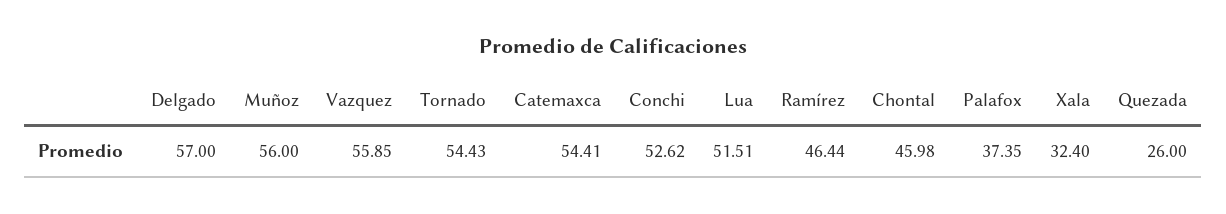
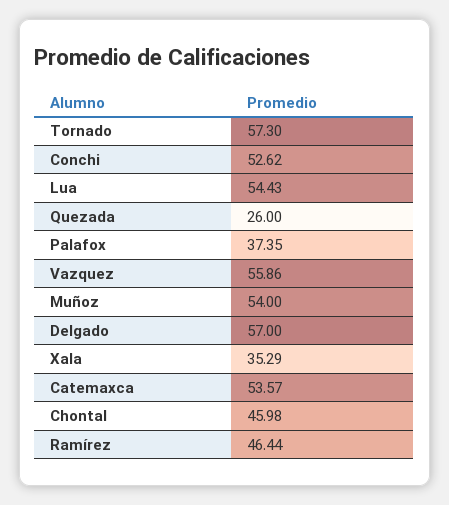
Muñoz: 56 -> 54
Vazquez: 55.85 -> 55.86
Tornado: 54.43 -> 57.3
Catemaxca: 54.41 -> 53.57
Lua: 51.51 -> 54.43
Xala: 32.4 -> 35.29

